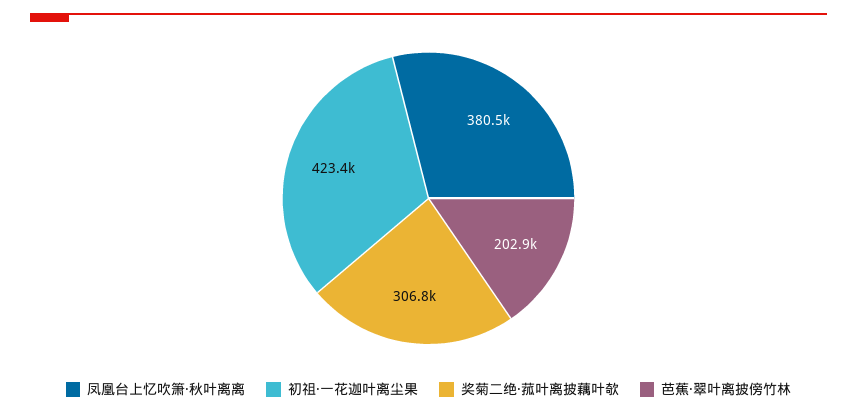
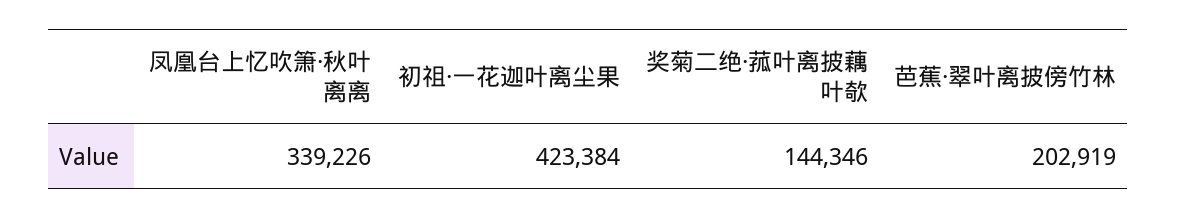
凤凰台上忆吹箫·秋叶离离: 380500 -> 339226
奖菊二绝·菰叶离披藕叶欹: 306800 -> 144346

